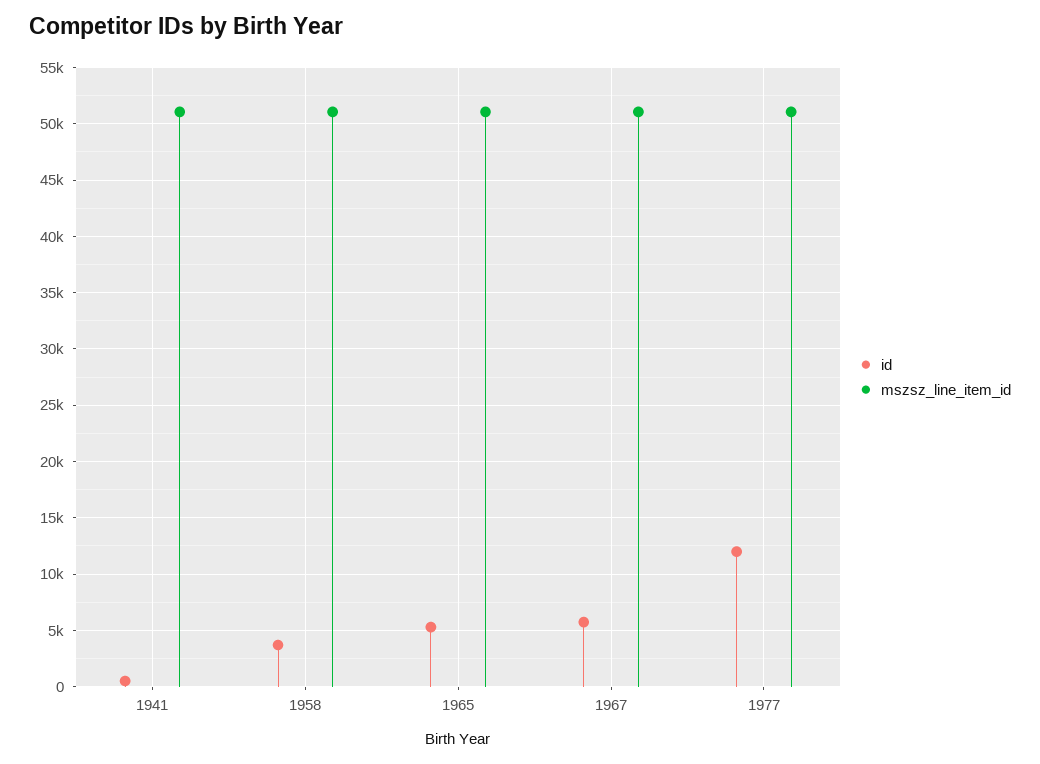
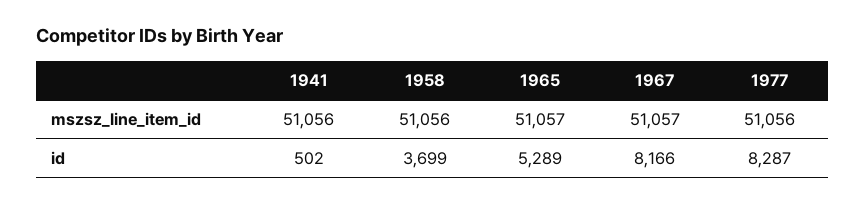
id, 1967: 6000 -> 8166
id, 1977: 12000 -> 8287

